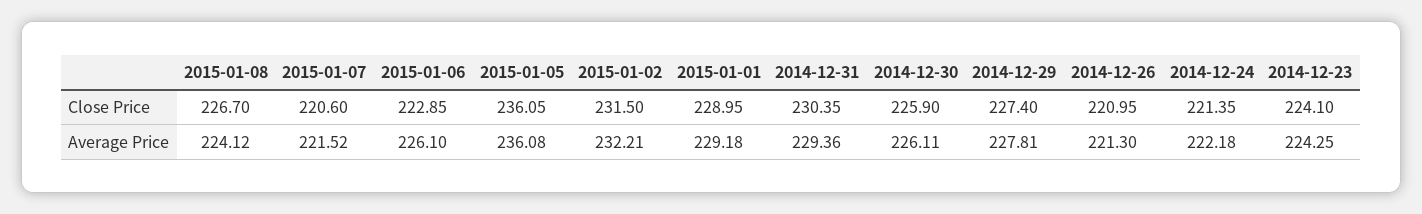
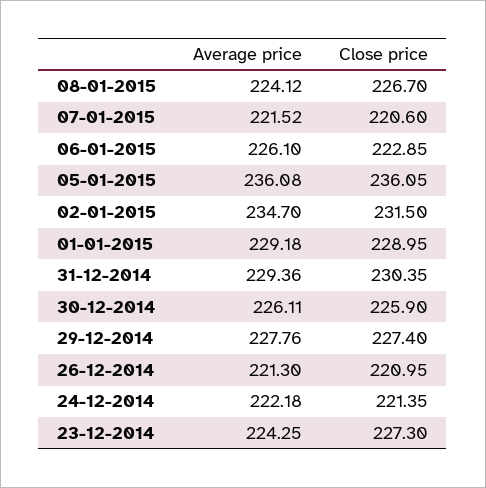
2014-12-23, Close Price: 224.1 -> 227.3
2015-01-02, Average Price: 232.21 -> 234.7
2014-12-29, Average Price: 227.81 -> 227.76

